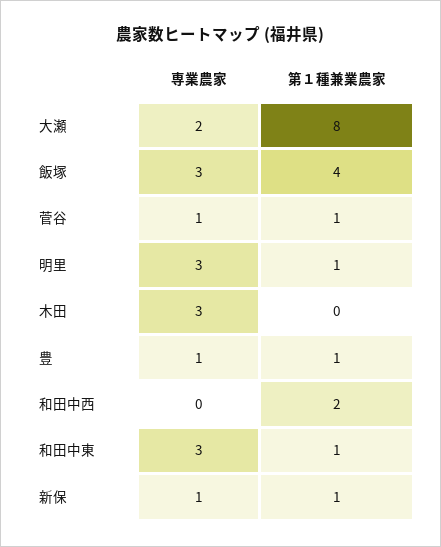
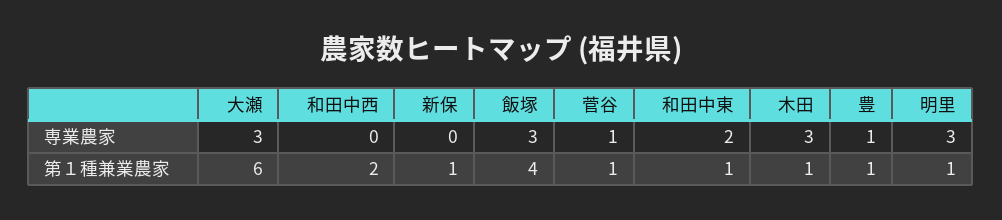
専業農家, 大瀬: 2 -> 3
第１種兼業農家, 大瀬: 8 -> 6
第１種兼業農家, 木田: 0 -> 1
専業農家, 和田中東: 3 -> 2
専業農家, 新保: 1 -> 0

